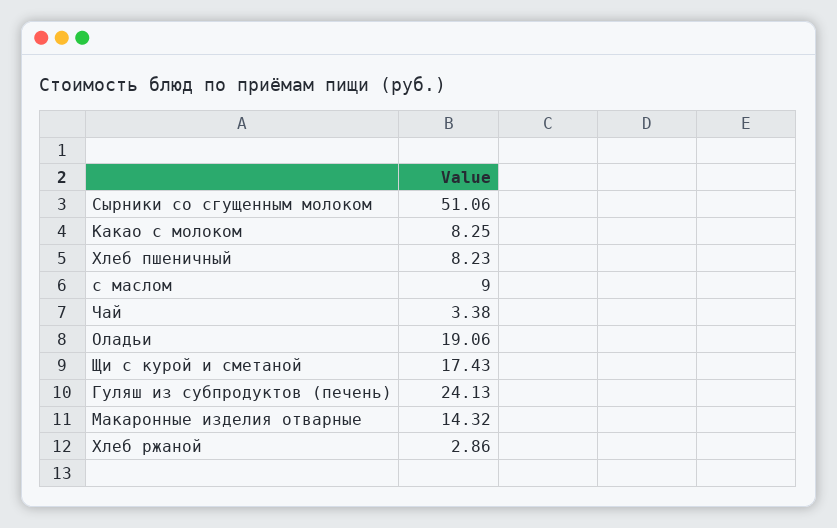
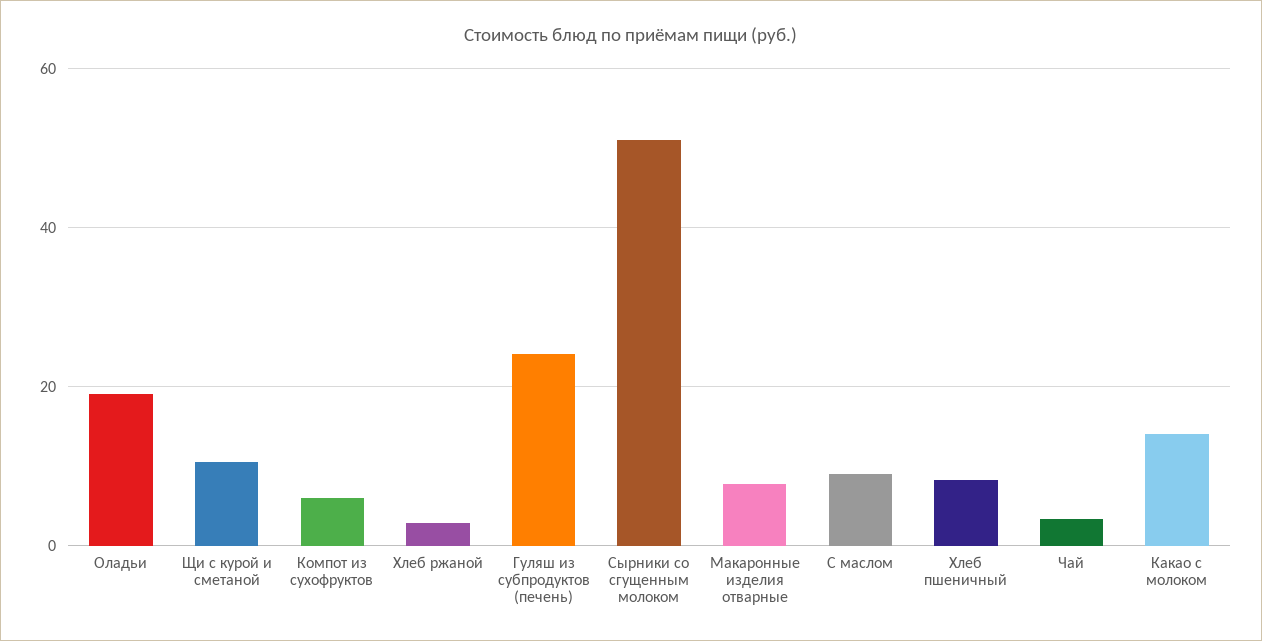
Какао с молоком: 8.25 -> 14
Щи с курой и сметаной: 17.43 -> 10
Макаронные изделия отварные: 14.32 -> 8
Компот из сухофруктов: none -> 6

